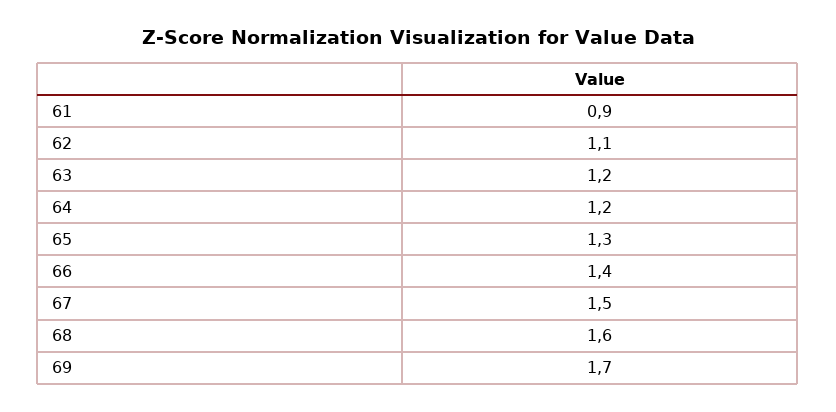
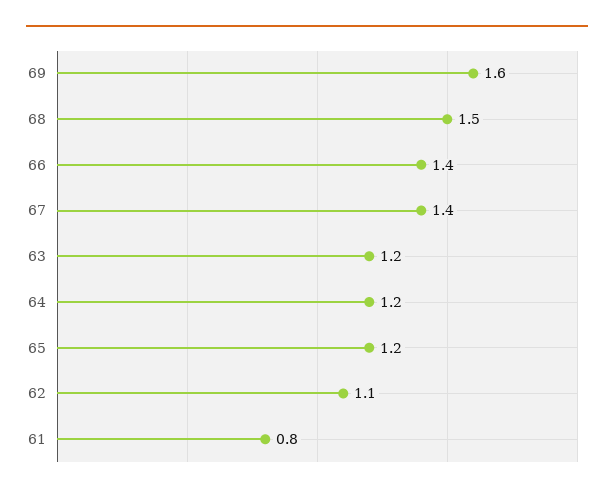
61: 0.9 -> 0.8
65: 1.3 -> 1.2
67: 1.5 -> 1.4
68: 1.6 -> 1.5
69: 1.7 -> 1.6

